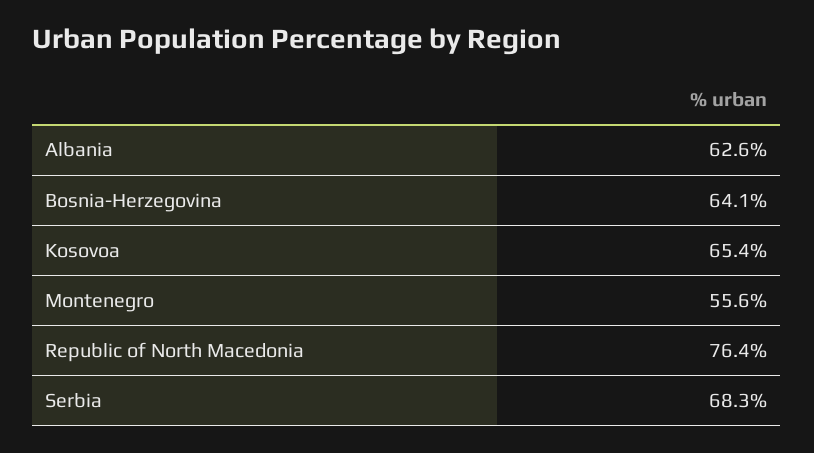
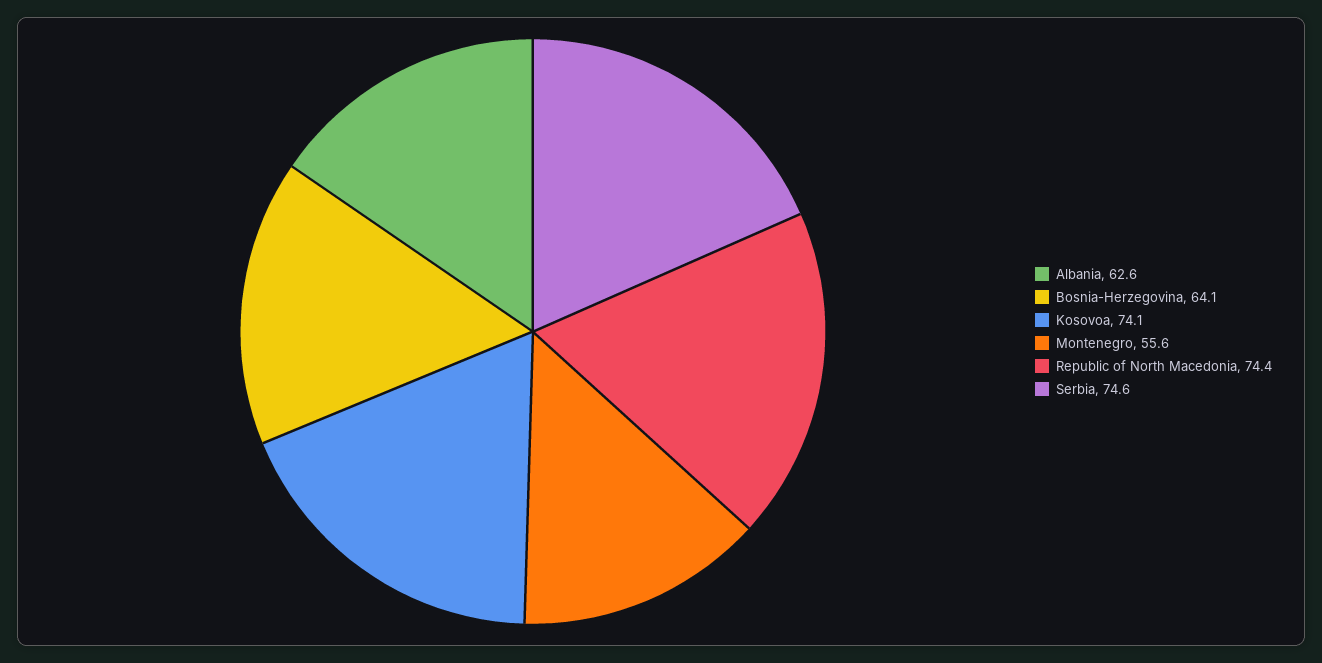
Kosovoa: 65.4 -> 74.1
Republic of North Macedonia: 76.4 -> 74.4
Serbia: 68.3 -> 74.6

